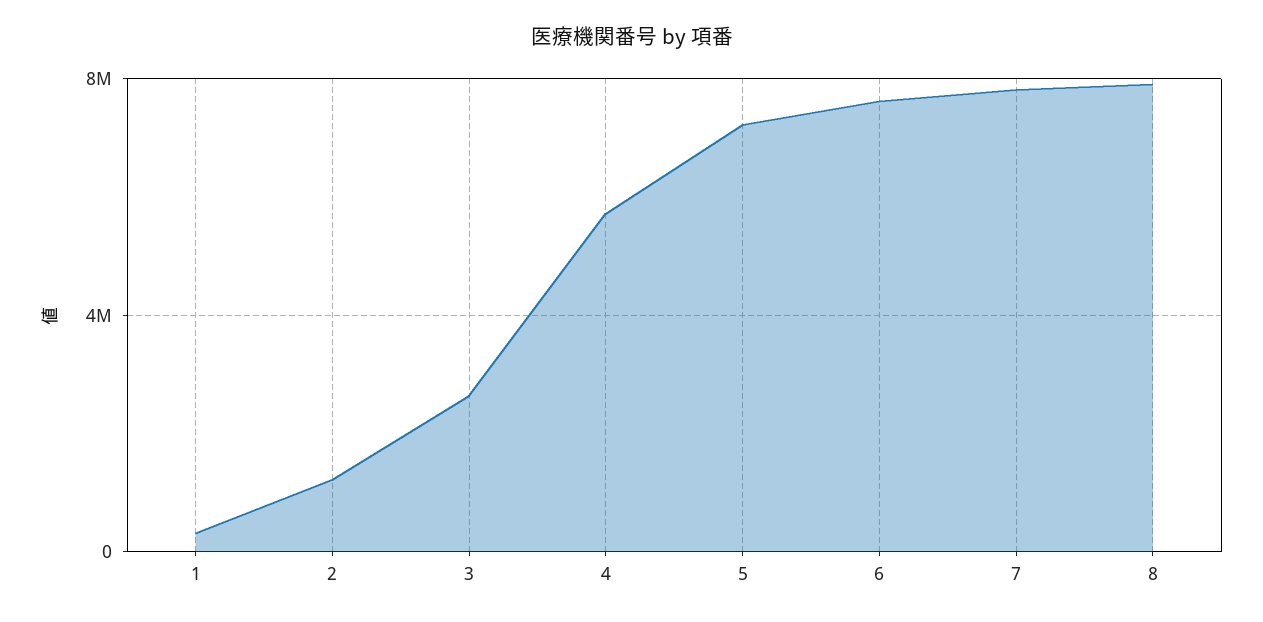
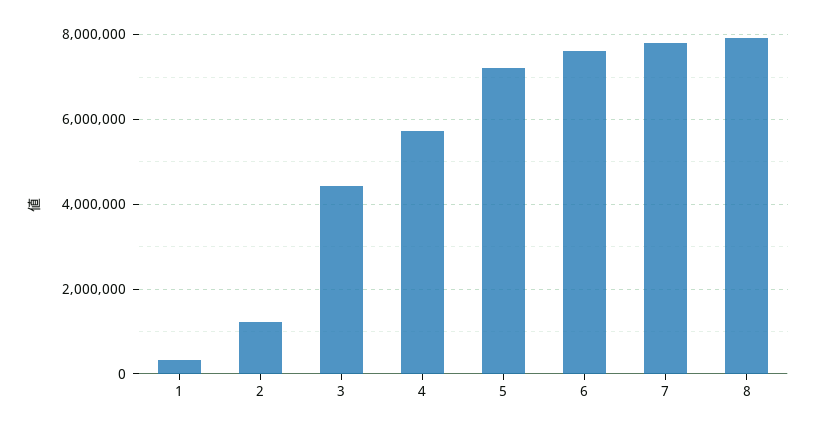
3: 2500000 -> 4400000

